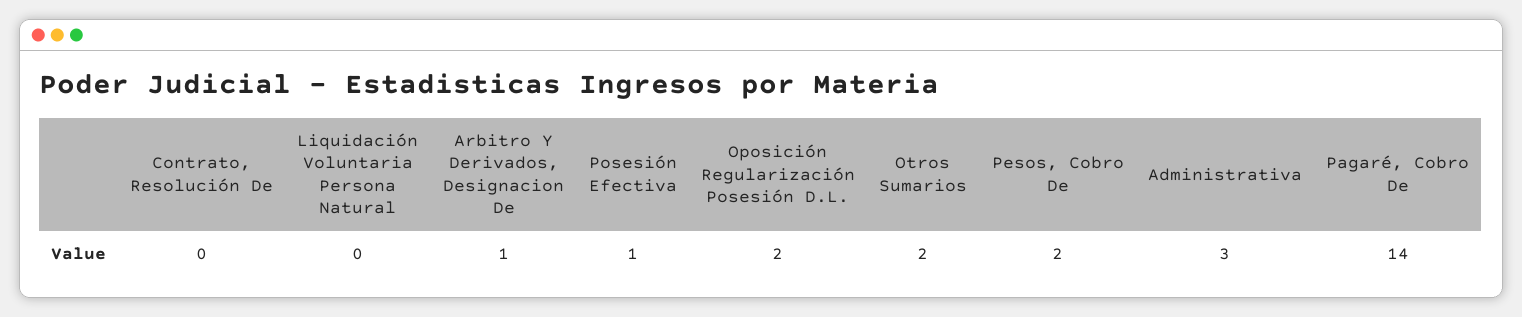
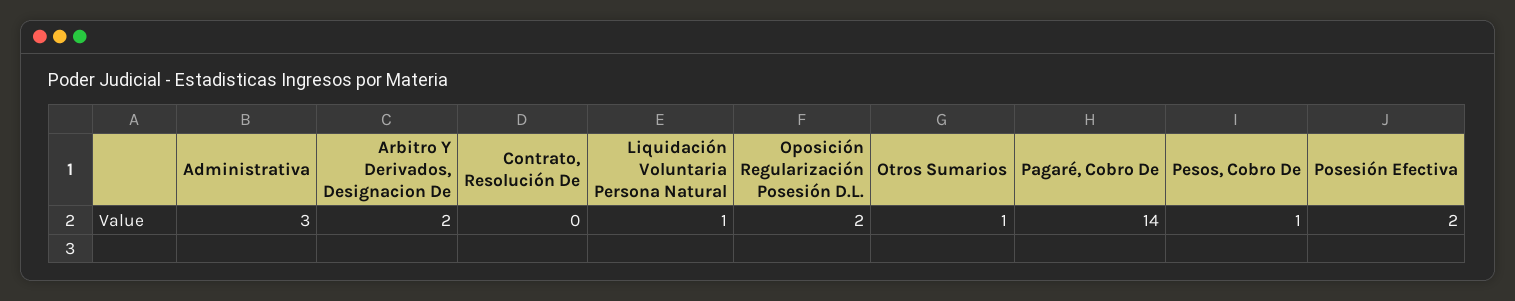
Liquidación Voluntaria Persona Natural: 0 -> 1
Arbitro Y Derivados, Designacion De: 1 -> 2
Posesión Efectiva: 1 -> 2
Otros Sumarios: 2 -> 1
Pesos, Cobro De: 2 -> 1

